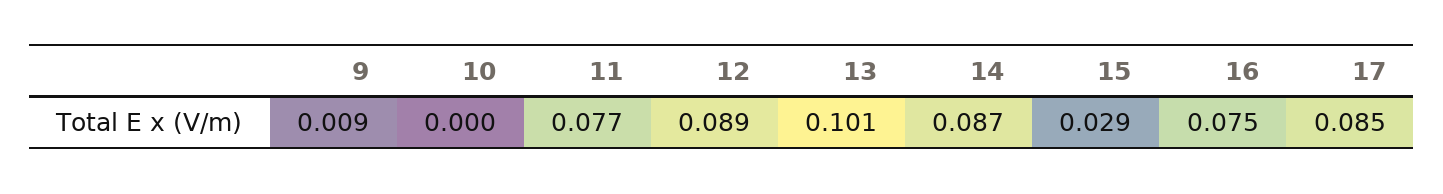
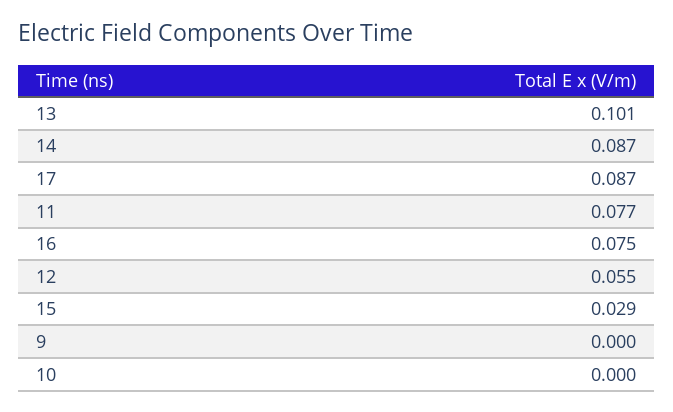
9: 0.009 -> 0
12: 0.089 -> 0.055
17: 0.085 -> 0.087

